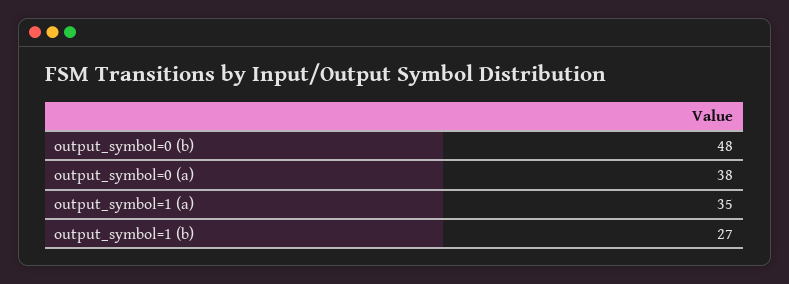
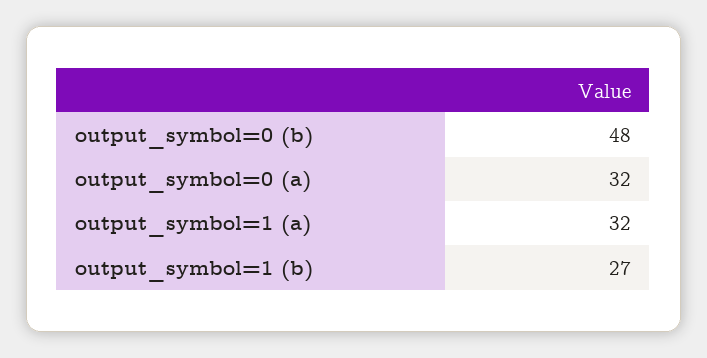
output_symbol=0 (a): 38 -> 32
output_symbol=1 (a): 35 -> 32

